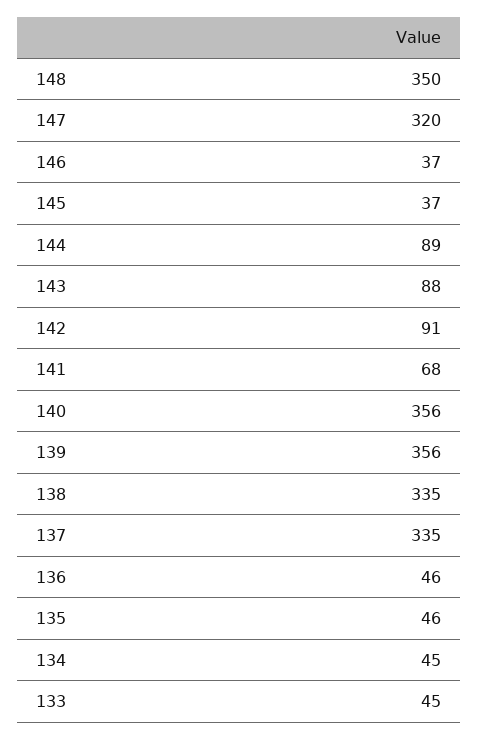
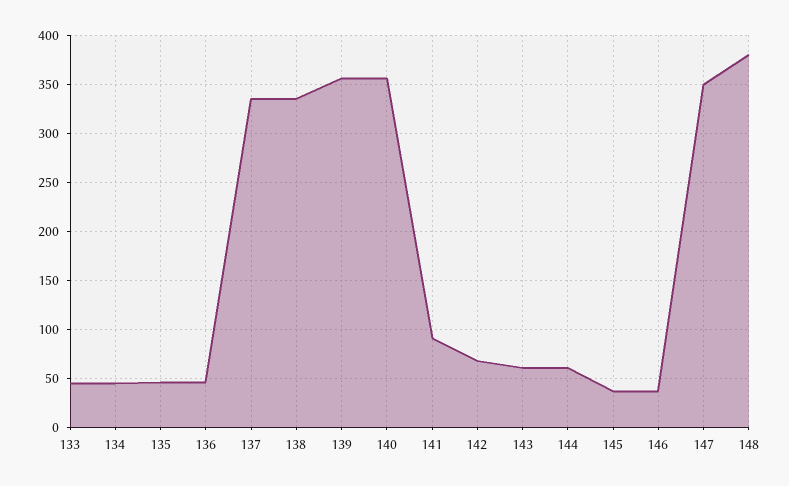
148: 350 -> 380
147: 320 -> 350
144: 89 -> 60
143: 88 -> 60
142: 91 -> 70
141: 68 -> 90

